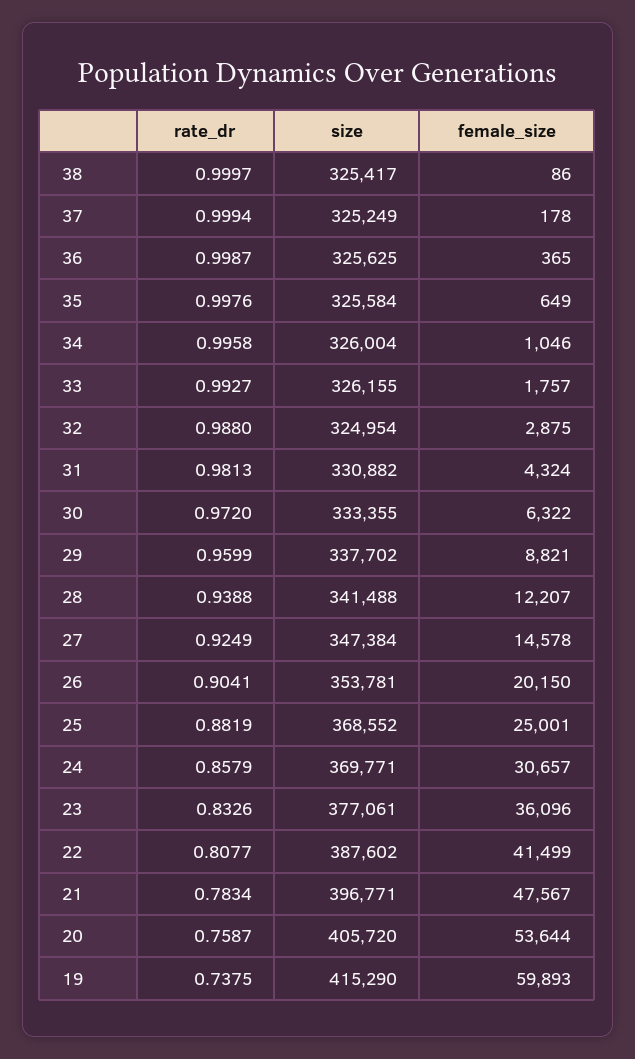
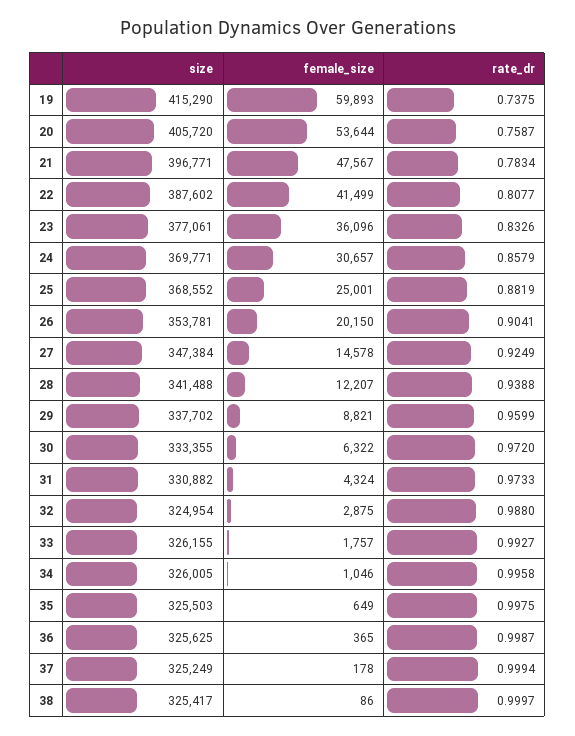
rate_dr, 35: 0.9976 -> 0.9975
size, 35: 325584 -> 325503
size, 34: 326004 -> 326005
rate_dr, 31: 0.9813 -> 0.9733

